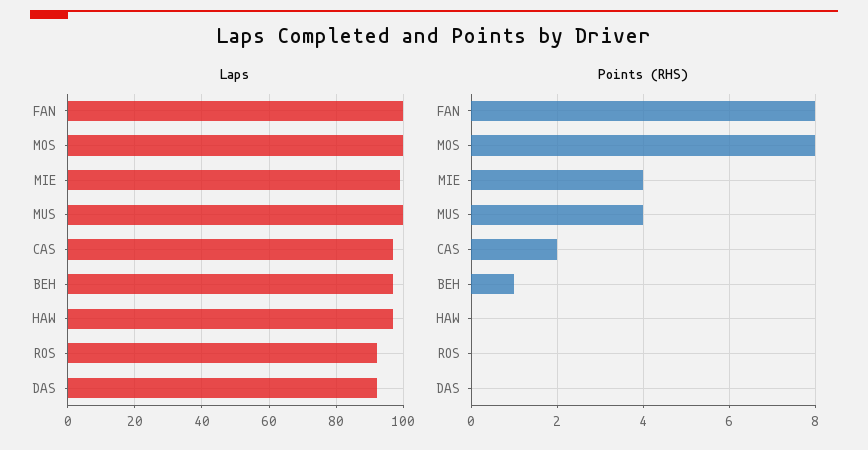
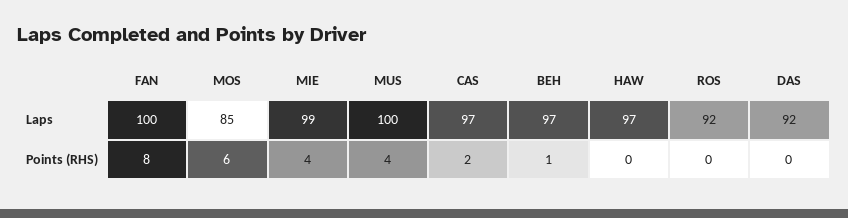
Laps, MOS: 100 -> 85
Points (RHS), MOS: 8 -> 6

